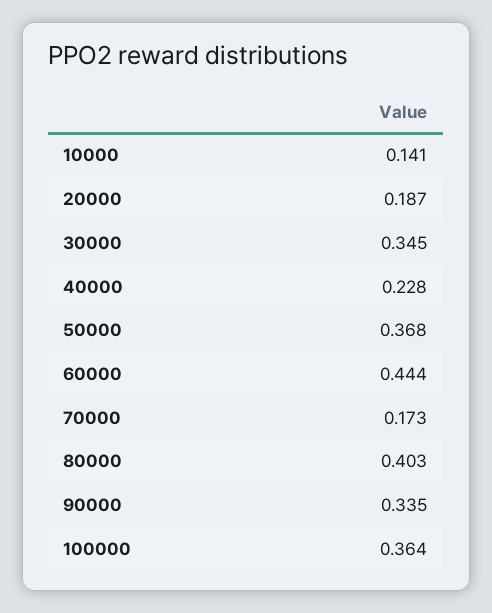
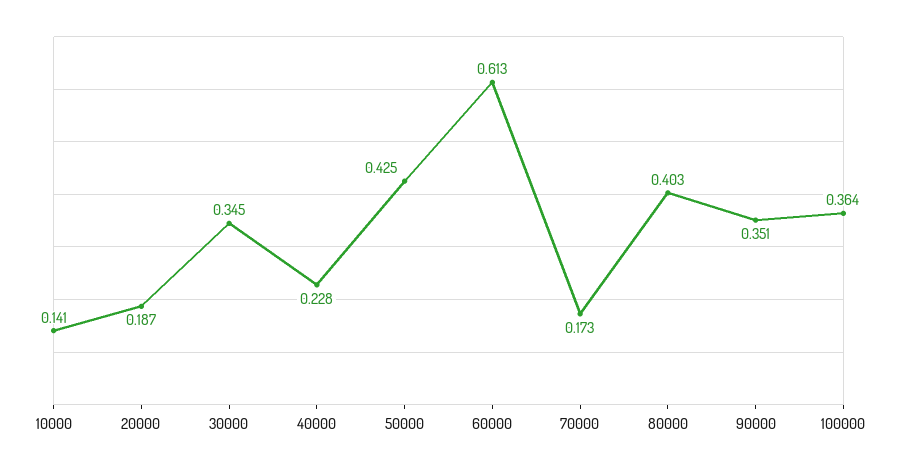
50000: 0.368 -> 0.425
60000: 0.444 -> 0.613
90000: 0.335 -> 0.351

